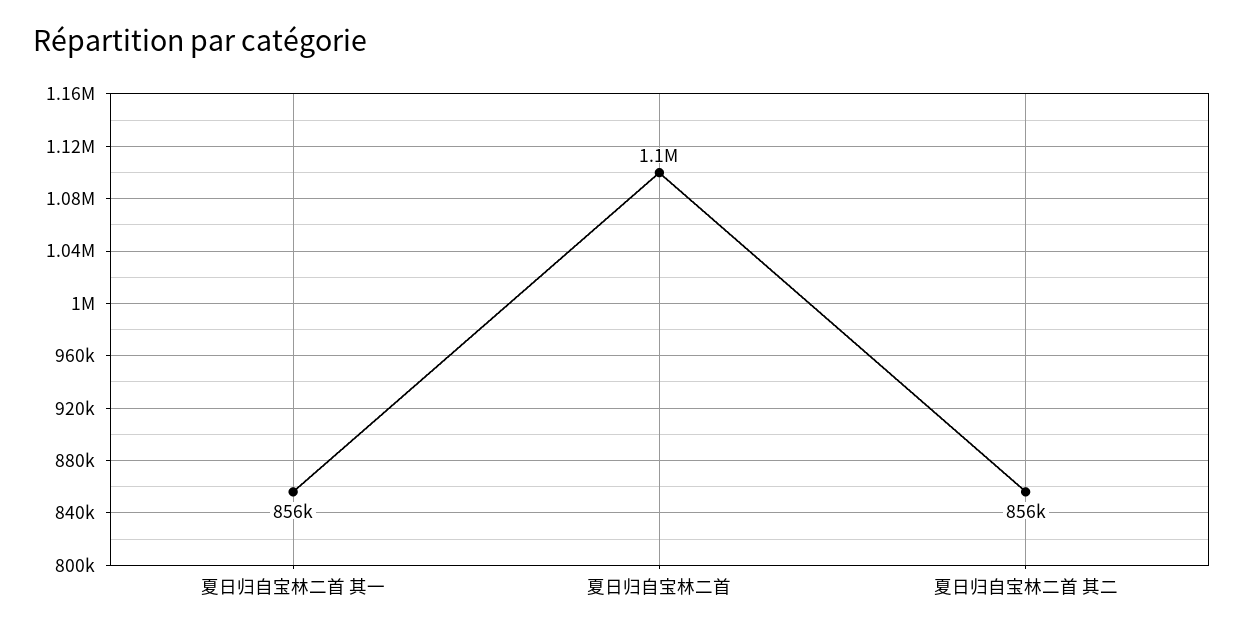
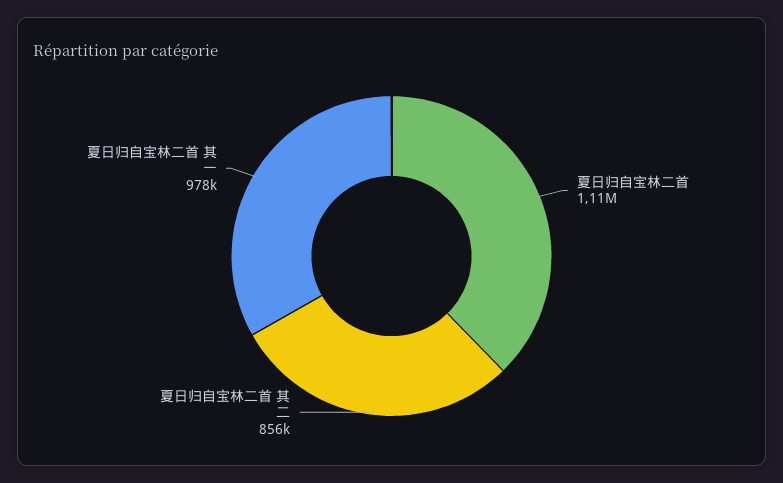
夏日归自宝林二首 其一: 856000 -> 978000

